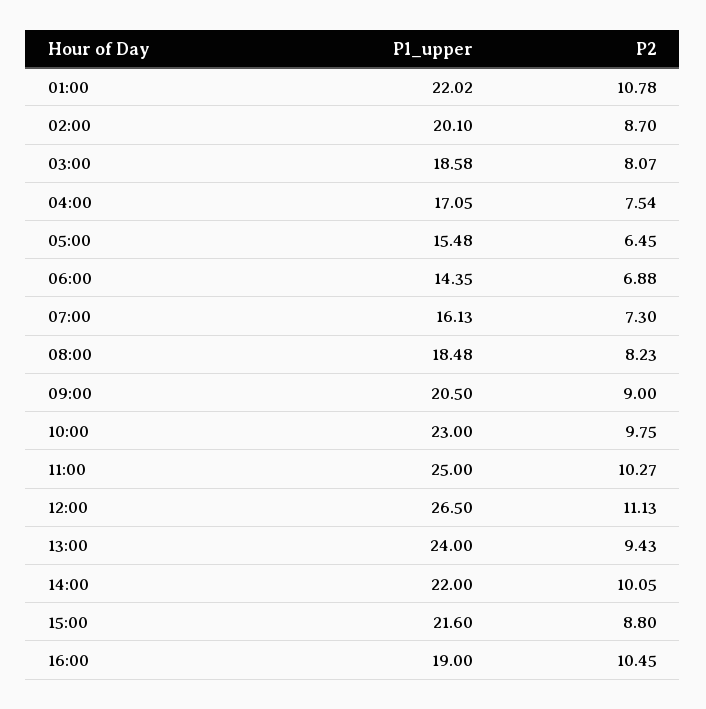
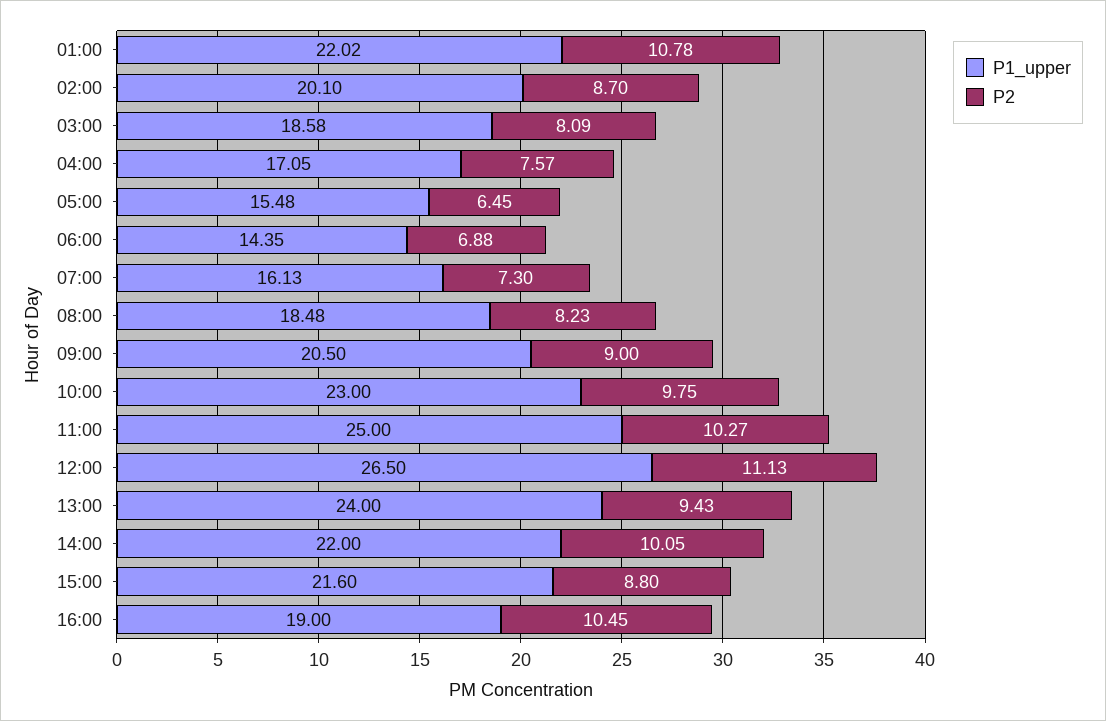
P2, 03:00: 8.07 -> 8.09
P2, 04:00: 7.54 -> 7.57

